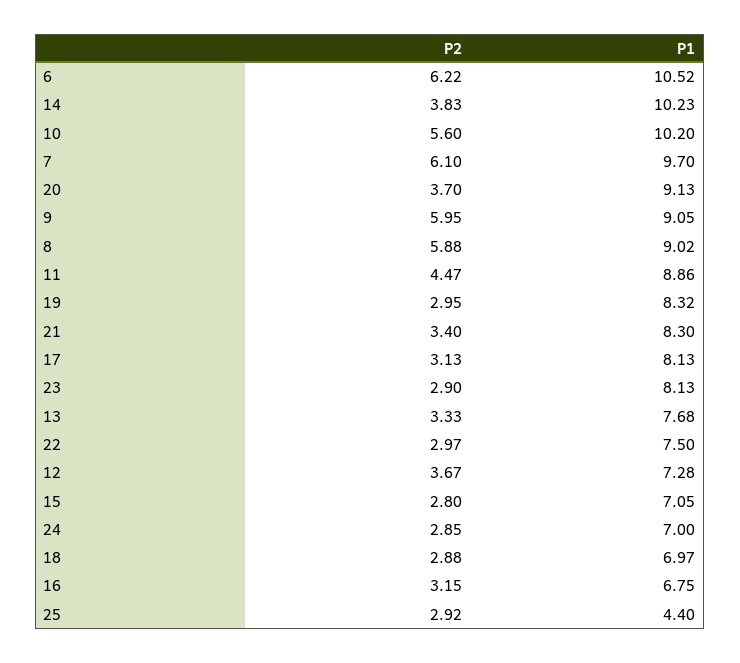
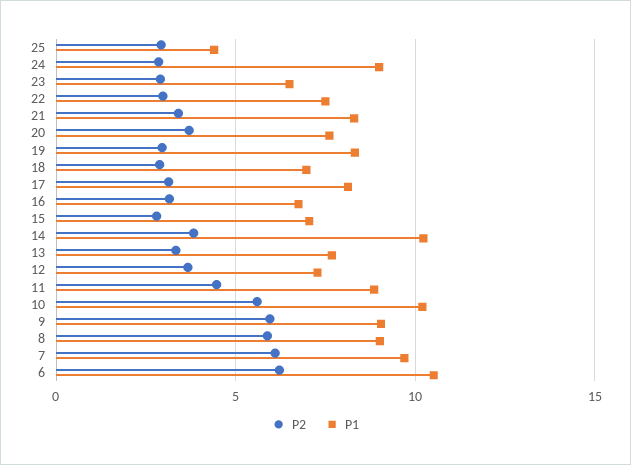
P1, 20: 9.13 -> 7.5
P1, 23: 8.13 -> 6.5
P1, 24: 7 -> 9

